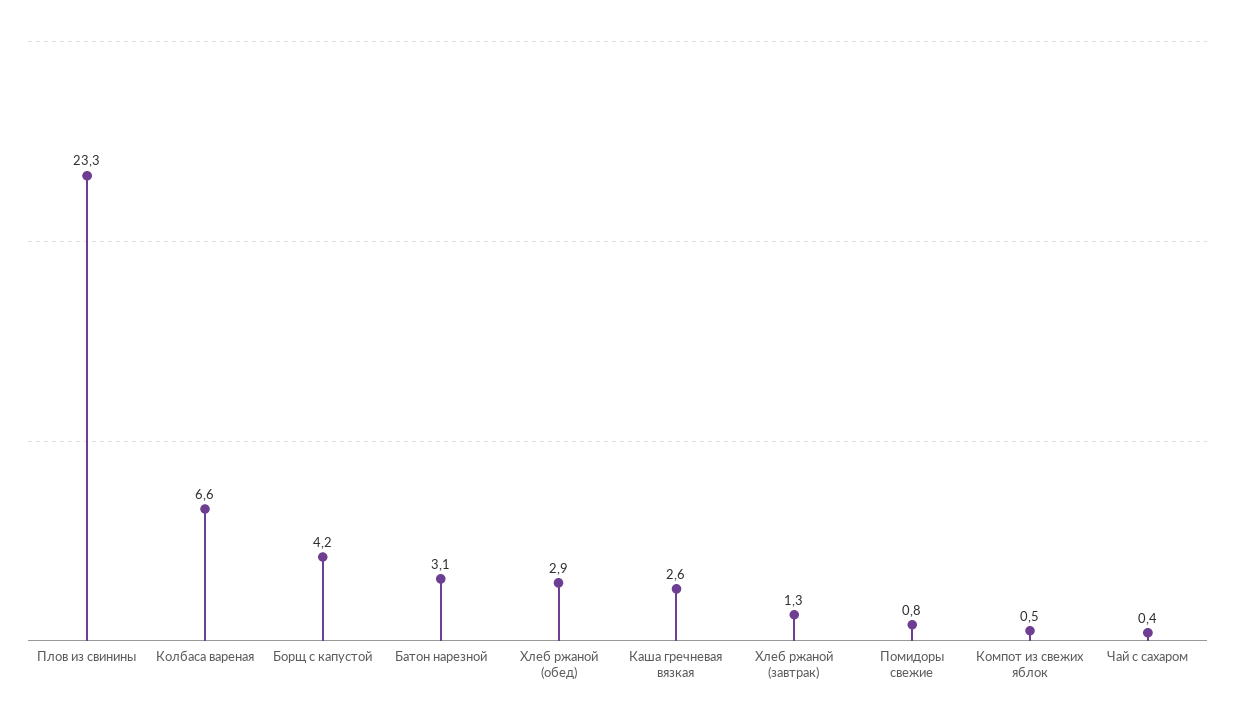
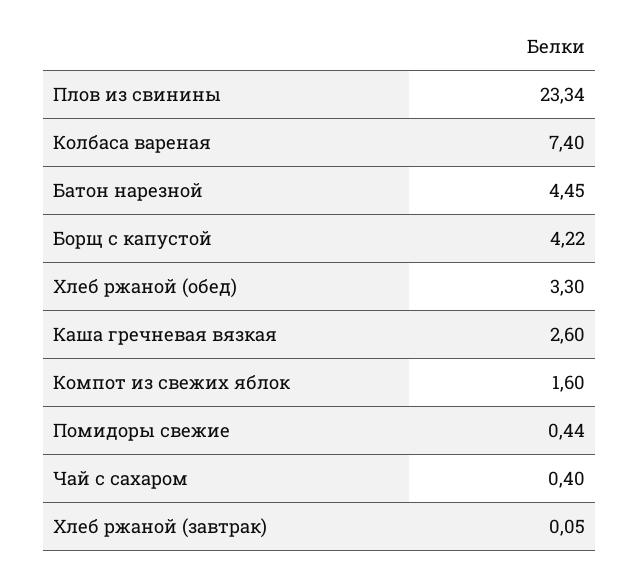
Колбаса вареная: 6.6 -> 7.4
Батон нарезной: 3.1 -> 4.45
Хлеб ржаной (обед): 2.9 -> 3.3
Хлеб ржаной (завтрак): 1.3 -> 0.05
Помидоры свежие: 0.8 -> 0.44
Компот из свежих яблок: 0.5 -> 1.6

